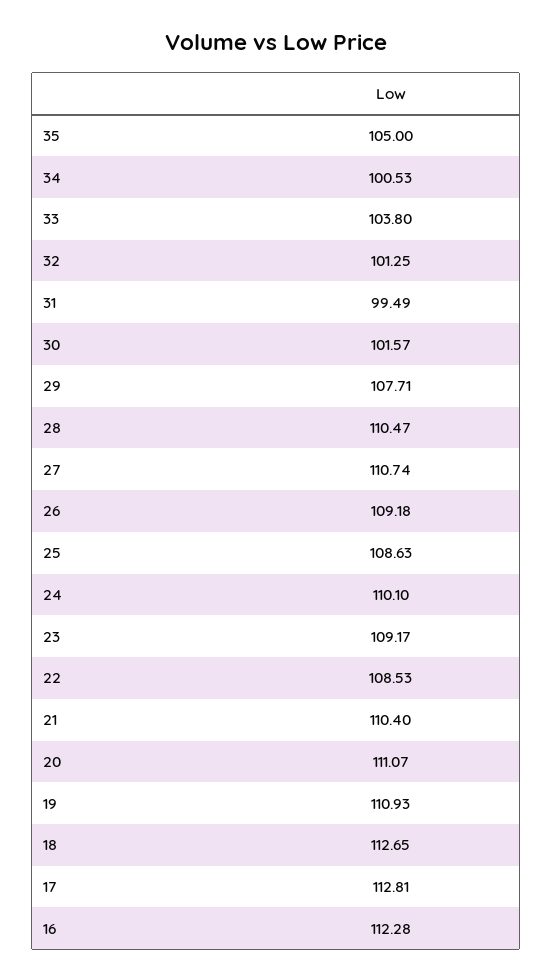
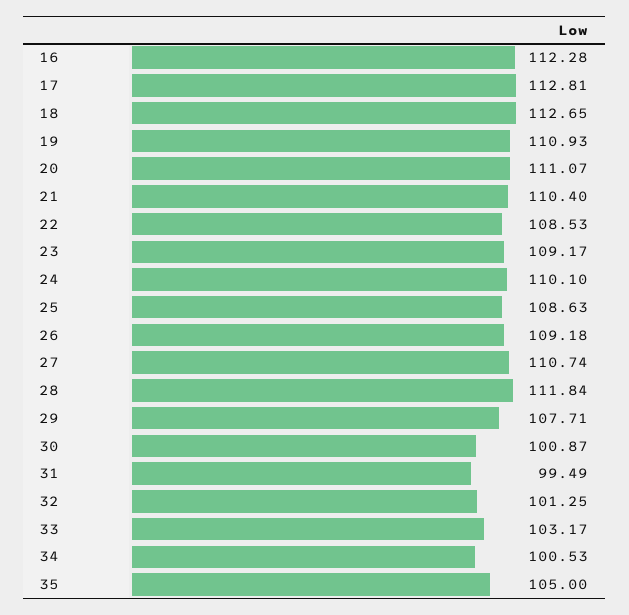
33: 103.8 -> 103.17
30: 101.57 -> 100.87
28: 110.47 -> 111.84

